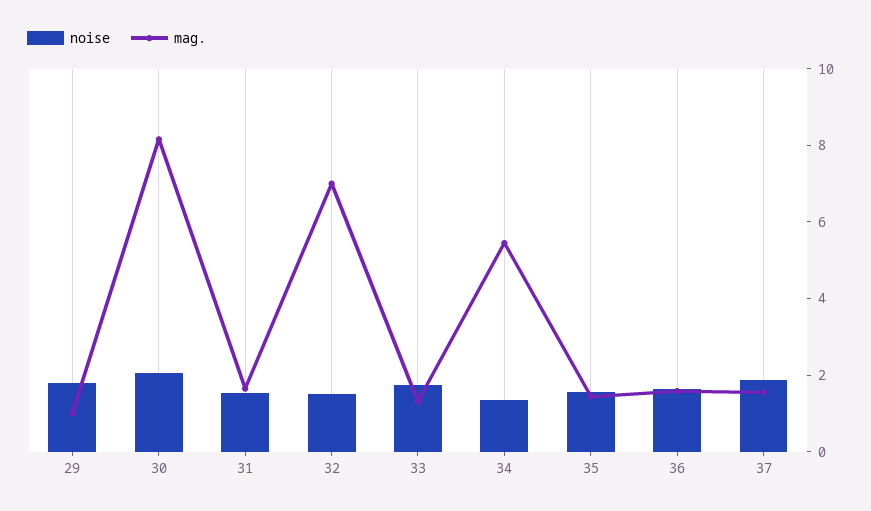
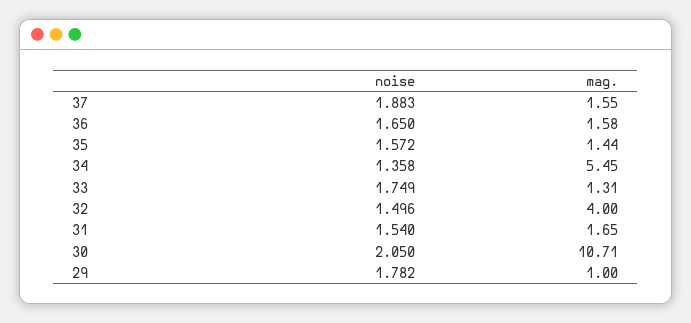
mag., 30: 8 -> 10.71
mag., 32: 7 -> 4

